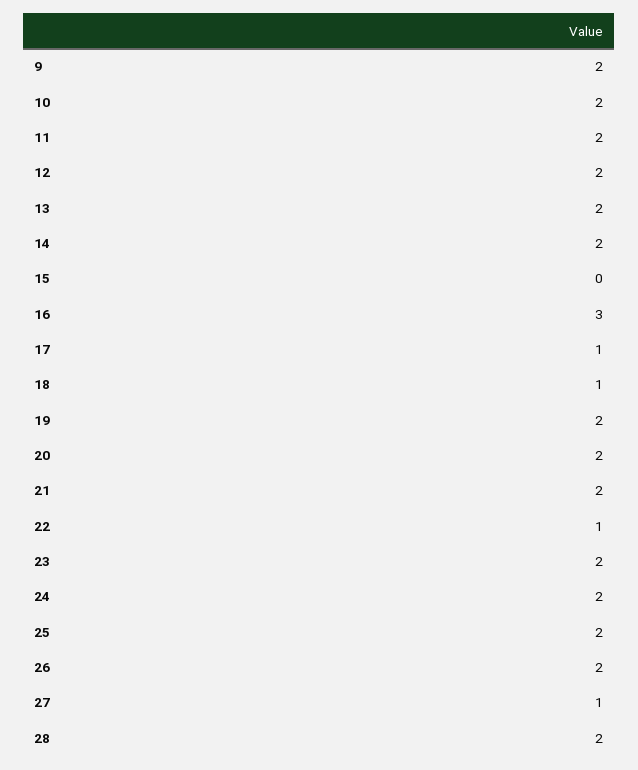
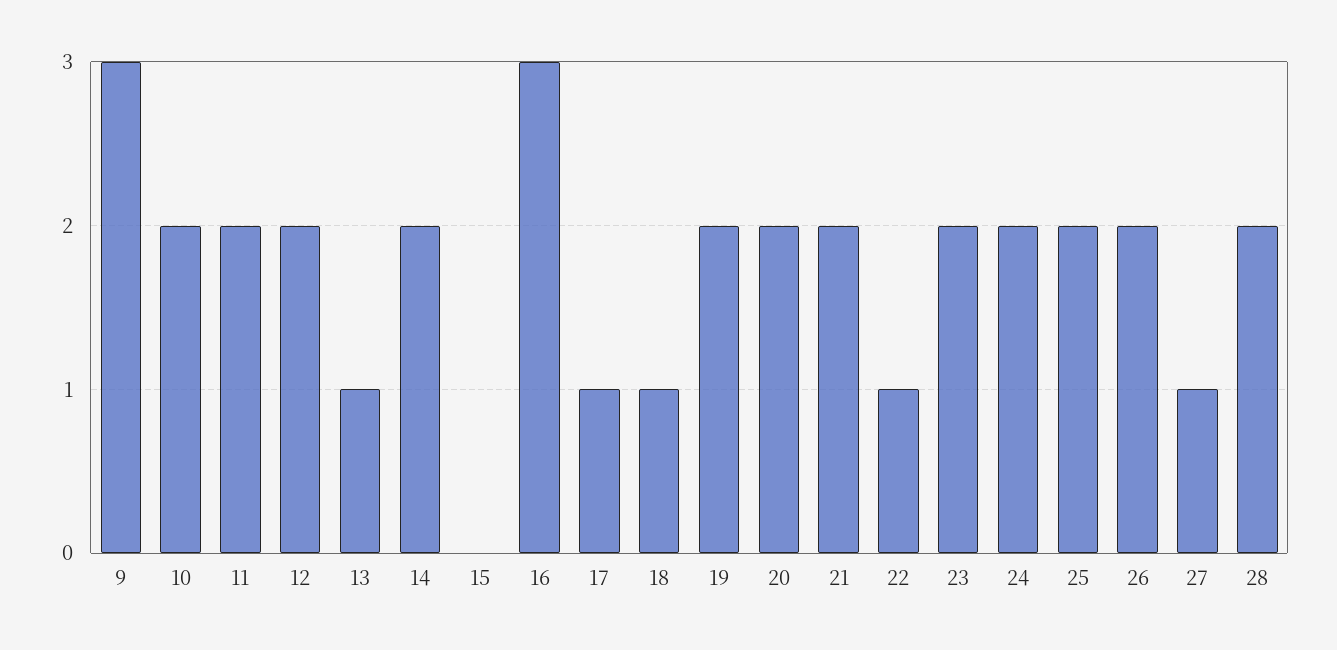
9: 2 -> 3
13: 2 -> 1

